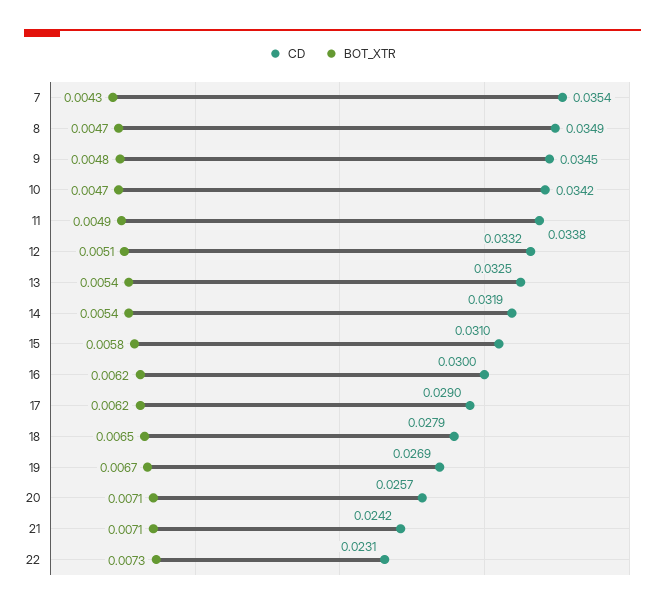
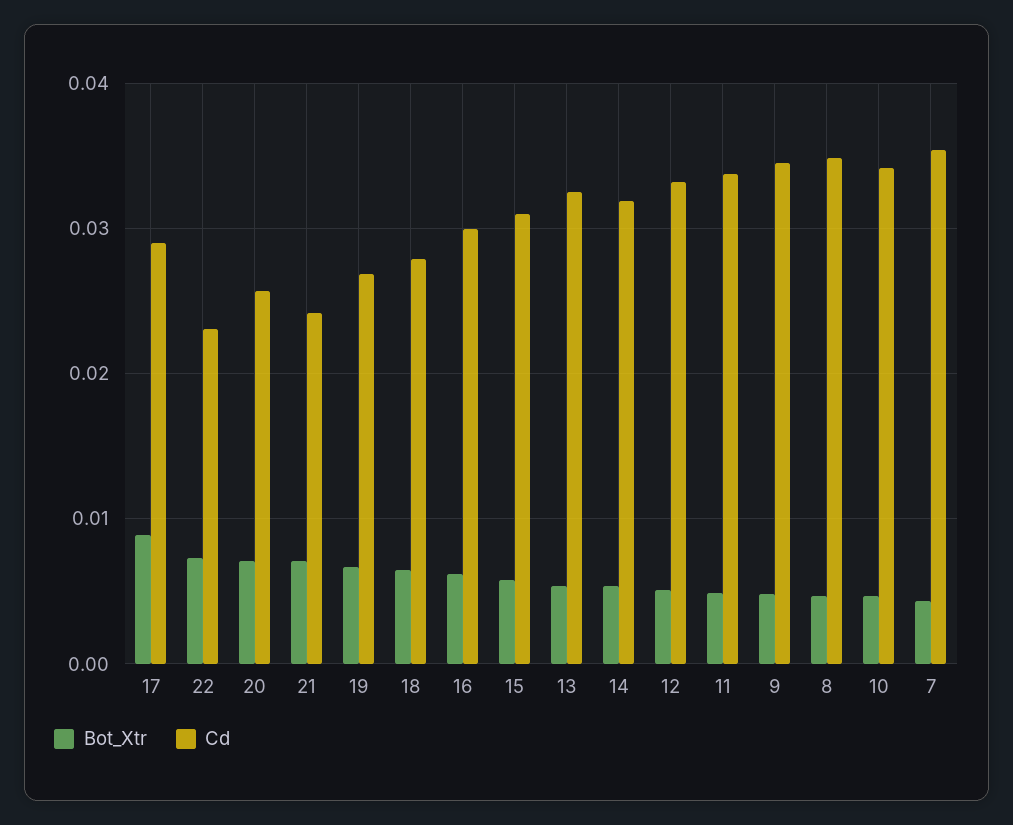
BOT_XTR, 17: 0.0062 -> 0.009

